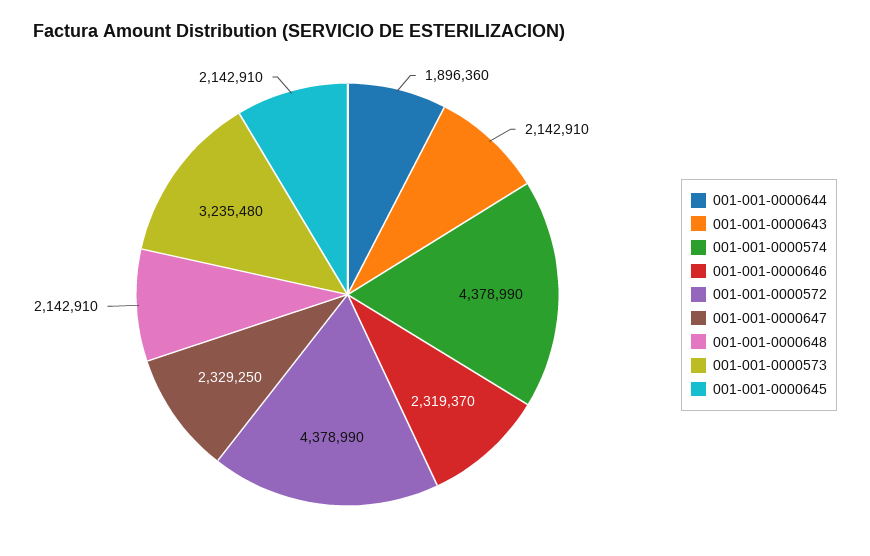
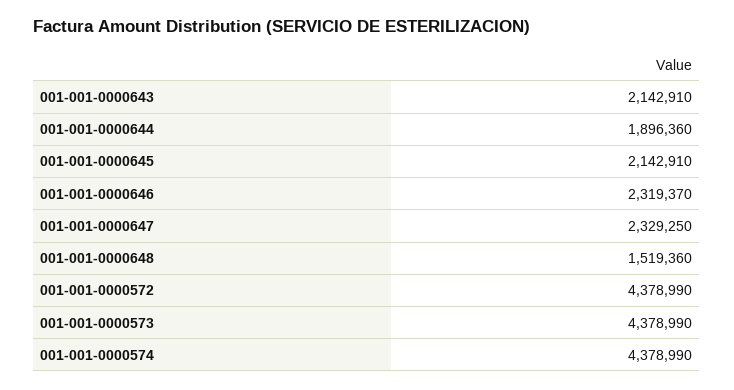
001-001-0000648: 2142910 -> 1519360
001-001-0000573: 3235480 -> 4378990

